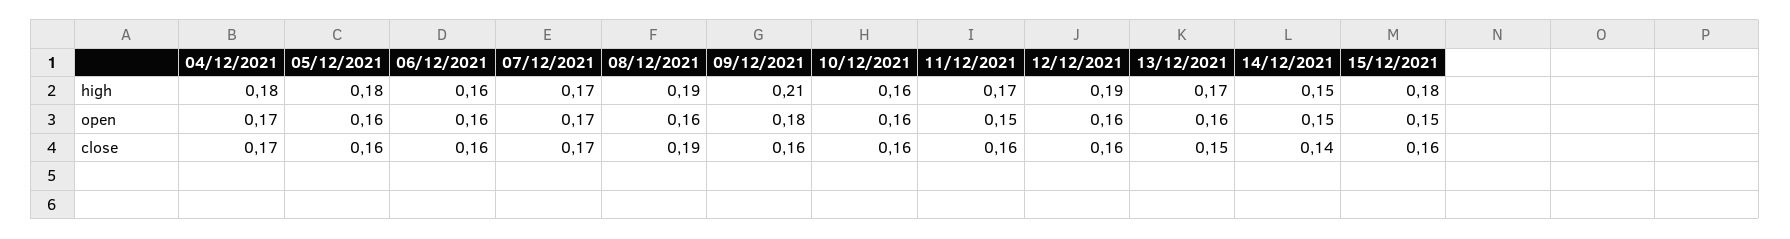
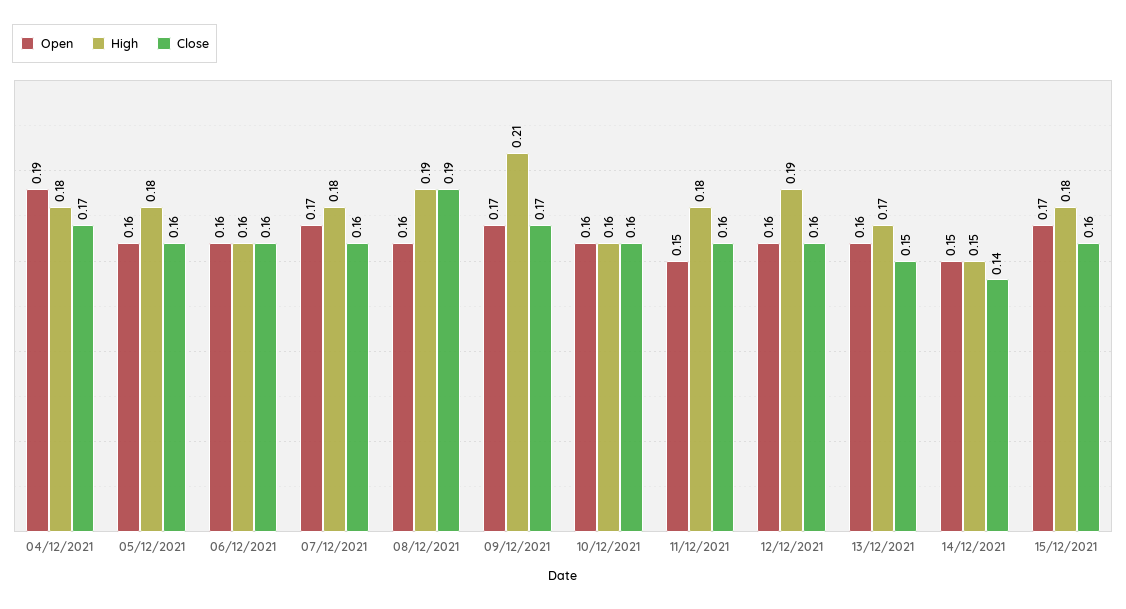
high, 07/12/2021: 0.17 -> 0.18
high, 11/12/2021: 0.17 -> 0.18
open, 04/12/2021: 0.17 -> 0.19
open, 09/12/2021: 0.18 -> 0.17
open, 15/12/2021: 0.15 -> 0.17
close, 07/12/2021: 0.17 -> 0.16
close, 09/12/2021: 0.16 -> 0.17

